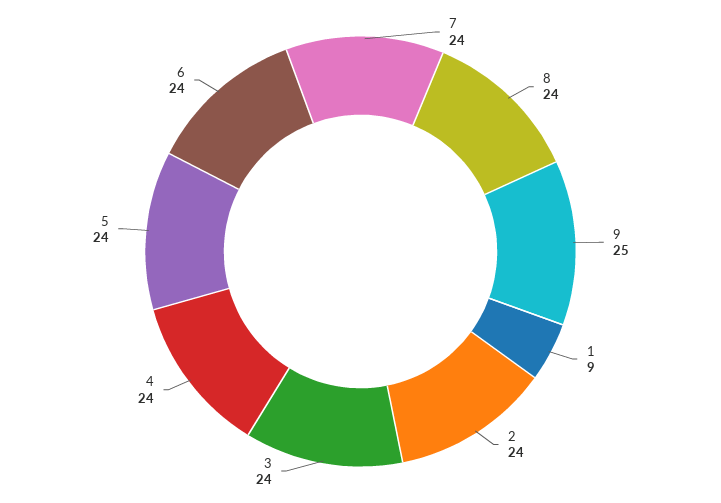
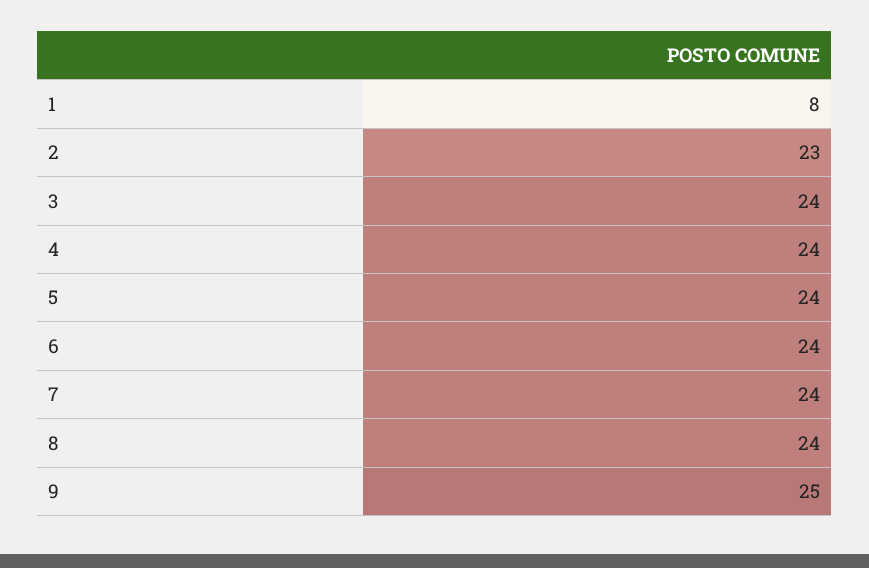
1: 9 -> 8
2: 24 -> 23

